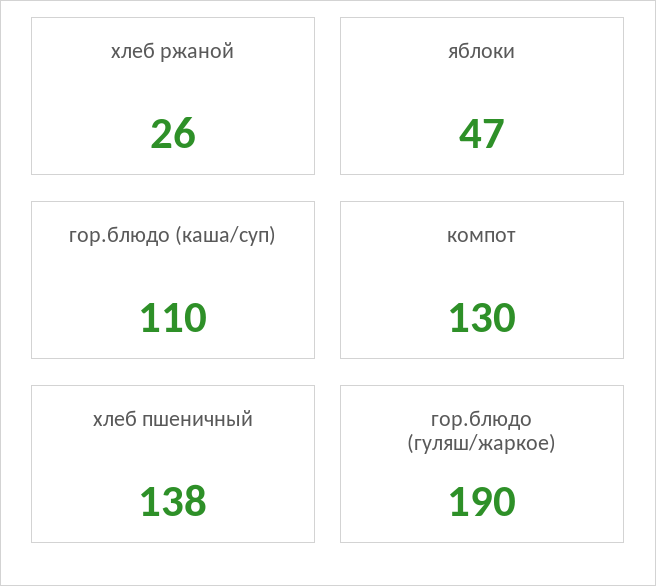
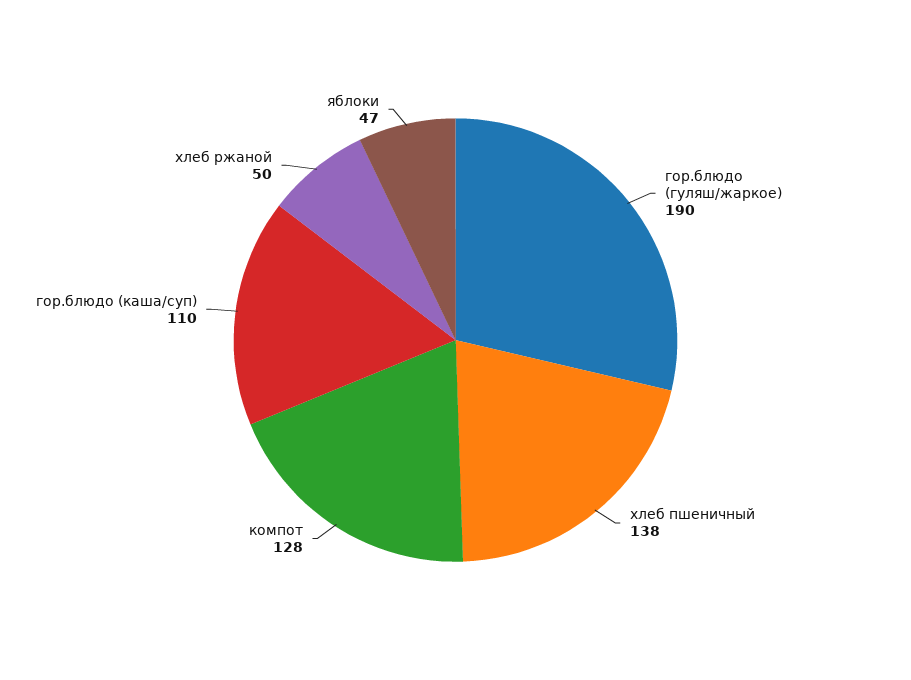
хлеб ржаной: 26 -> 50
компот: 130 -> 128

